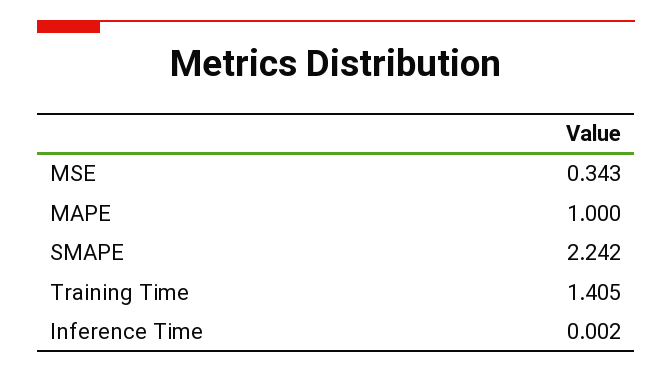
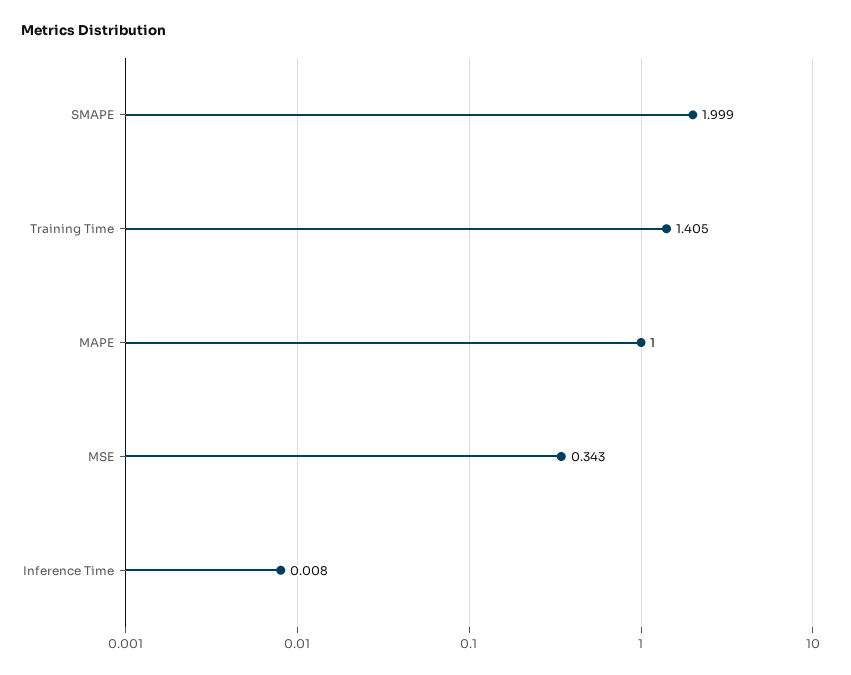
SMAPE: 2.242 -> 1.999
Inference Time: 0.002 -> 0.008

